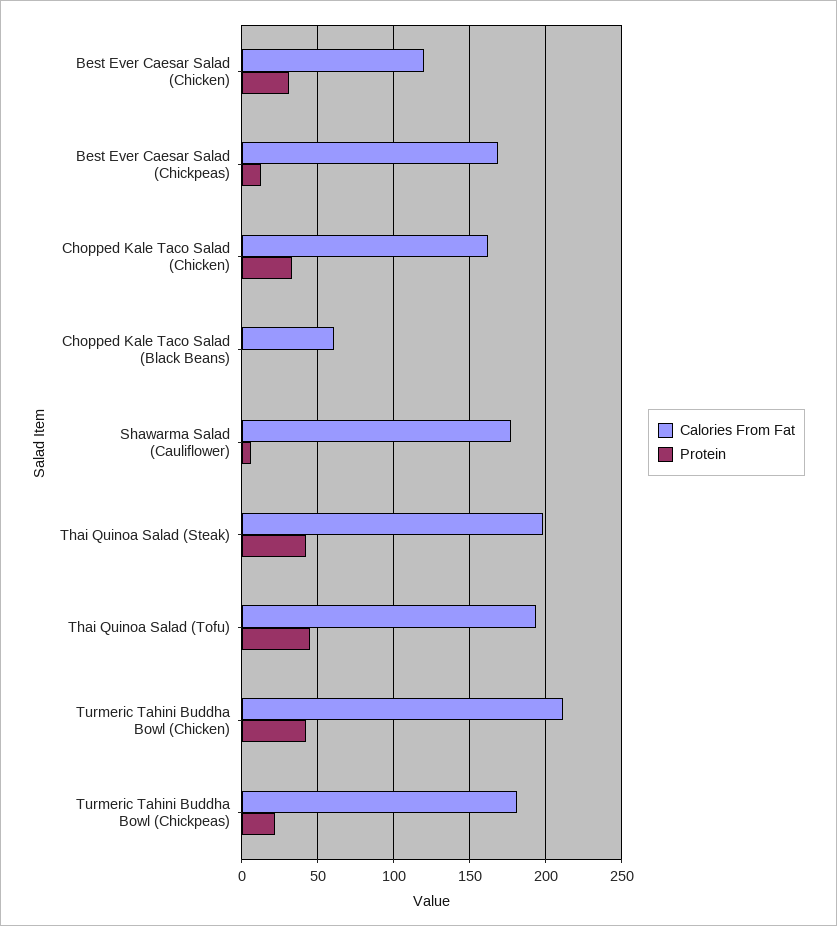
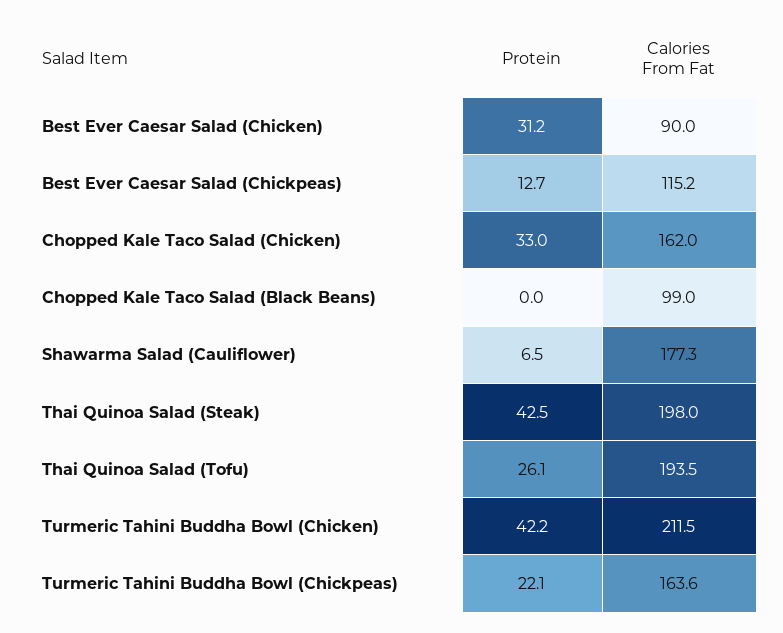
Calories From Fat, Best Ever Caesar Salad (Chicken): 120 -> 90
Calories From Fat, Best Ever Caesar Salad (Chickpeas): 170 -> 115.2
Calories From Fat, Chopped Kale Taco Salad (Black Beans): 60 -> 99
Protein, Thai Quinoa Salad (Tofu): 45 -> 26.1
Calories From Fat, Turmeric Tahini Buddha Bowl (Chickpeas): 180 -> 163.6

